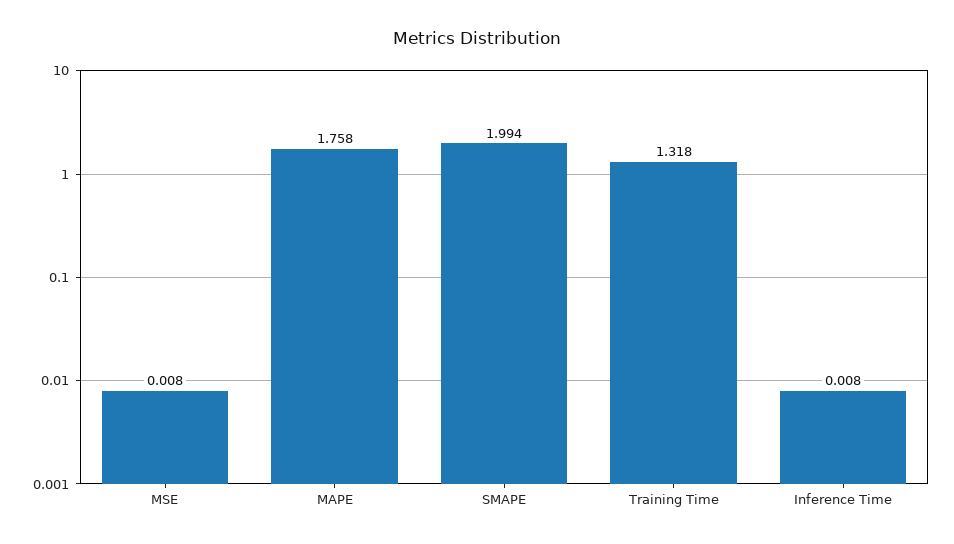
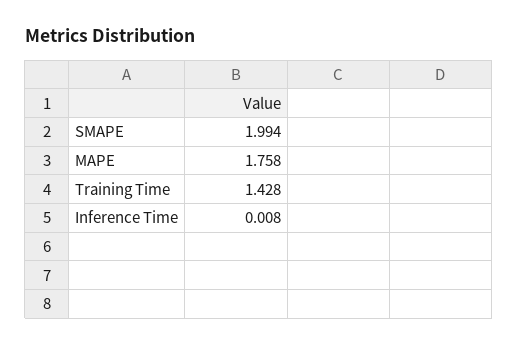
MSE: 0.008 -> none
Training Time: 1.318 -> 1.428

